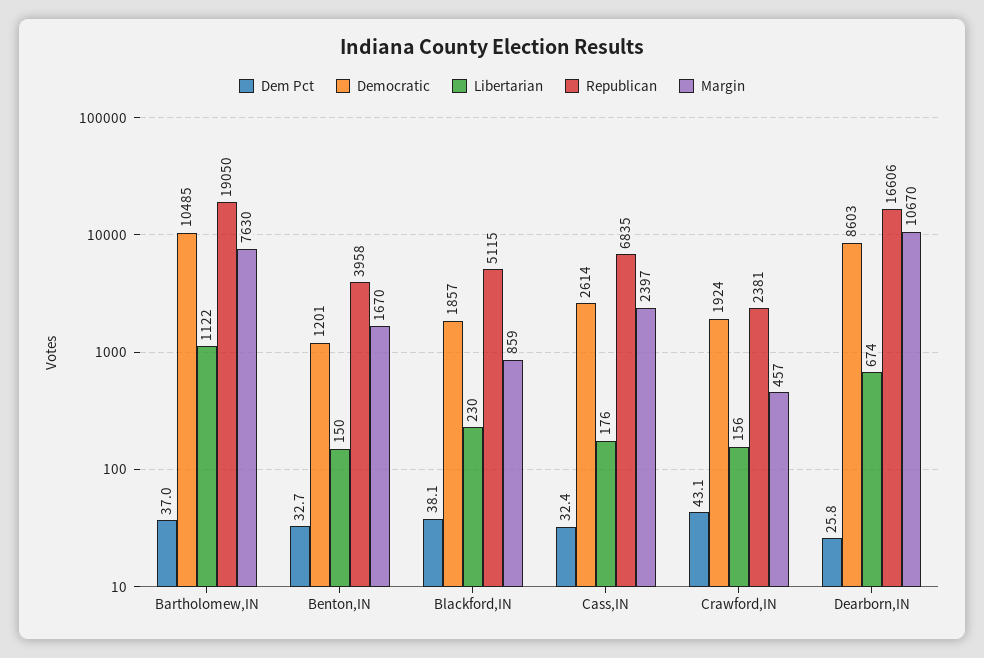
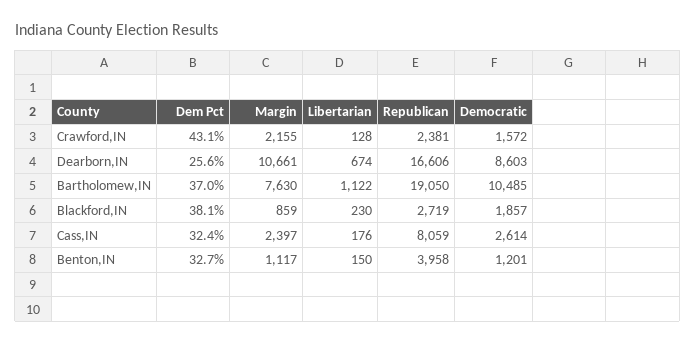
Margin, Benton,IN: 1670 -> 1117
Republican, Blackford,IN: 5115 -> 2719
Republican, Cass,IN: 6835 -> 8059
Democratic, Crawford,IN: 1924 -> 1572
Libertarian, Crawford,IN: 156 -> 128
Margin, Crawford,IN: 457 -> 2155
Dem Pct, Dearborn,IN: 25.8 -> 25.6
Margin, Dearborn,IN: 10670 -> 10661

